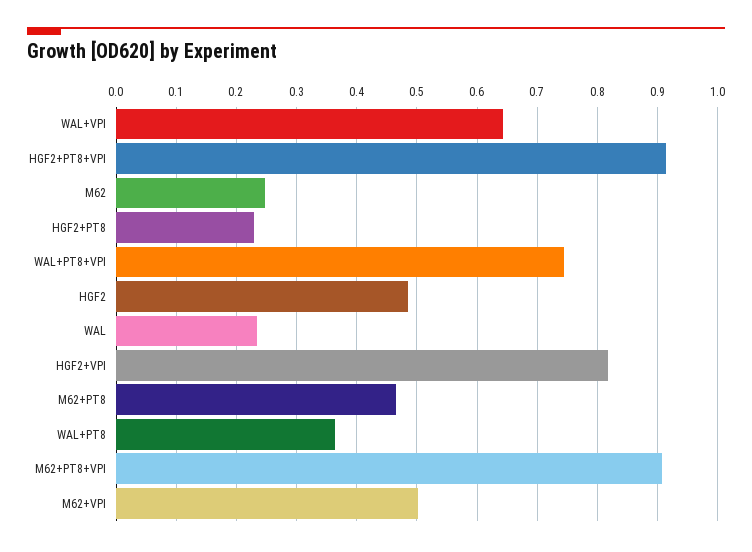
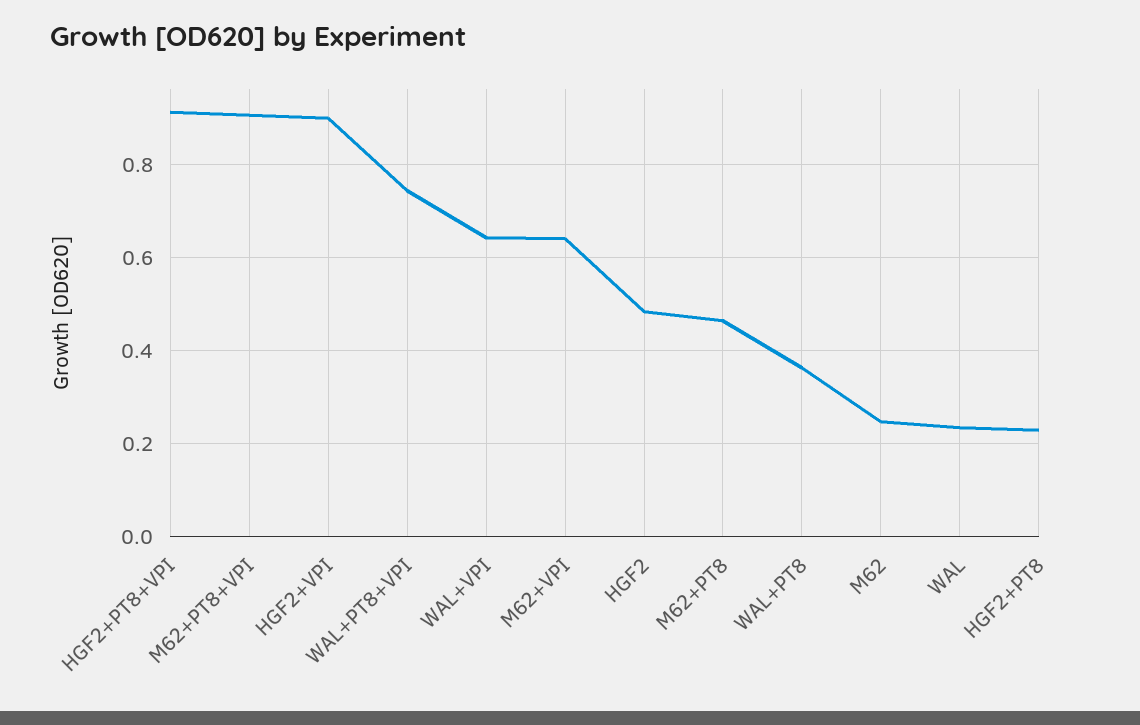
HGF2+VPI: 0.82 -> 0.9
M62+VPI: 0.5 -> 0.64

